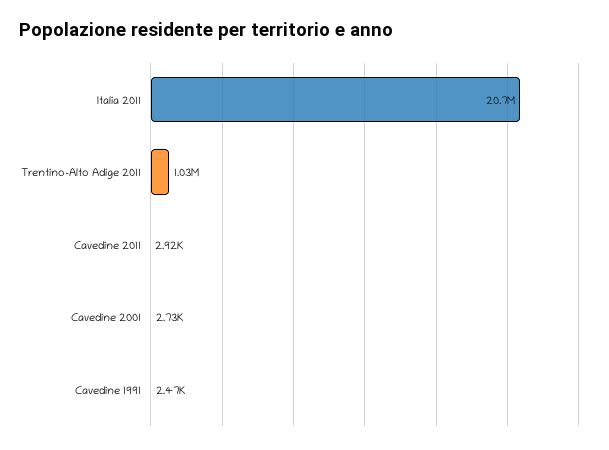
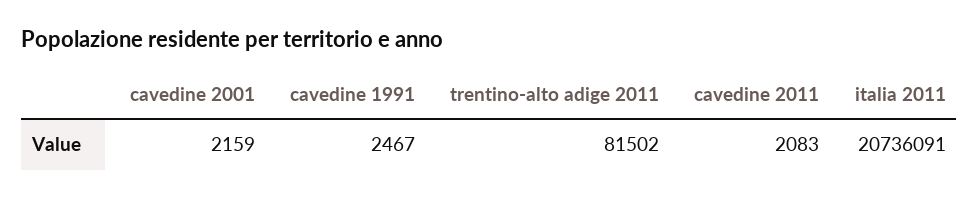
Trentino-Alto Adige 2011: 1030000 -> 81502
Cavedine 2011: 2920 -> 2083
Cavedine 2001: 2730 -> 2159

